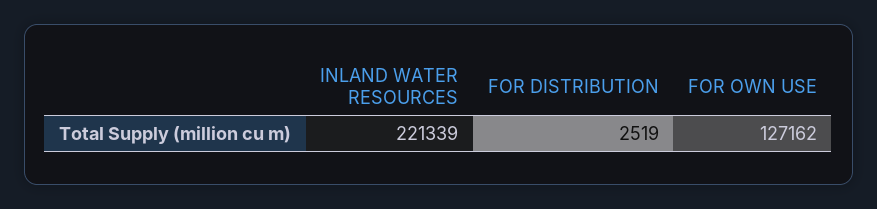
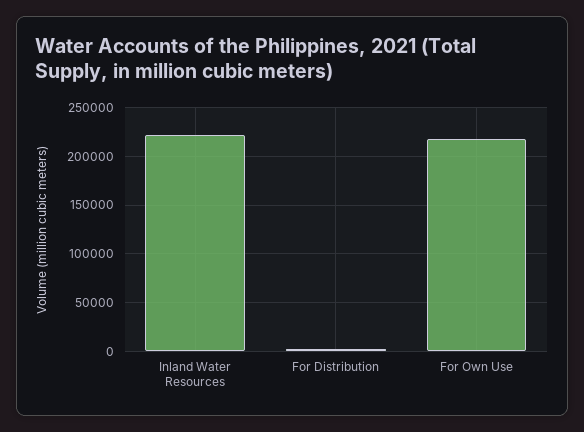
FOR OWN USE: 127162 -> 220000

